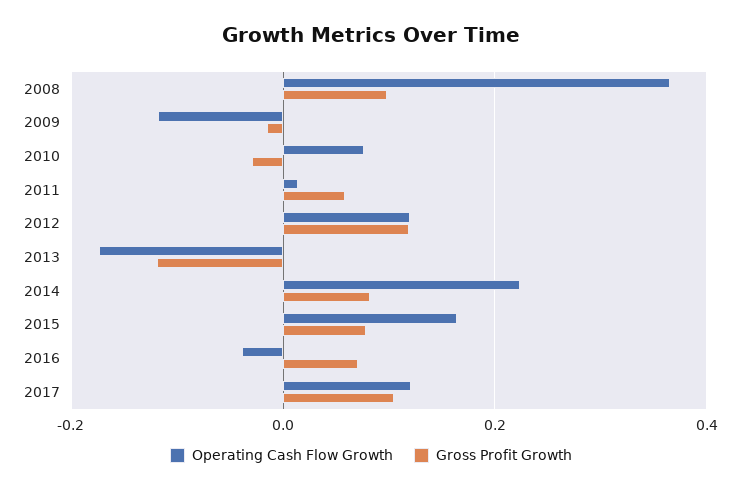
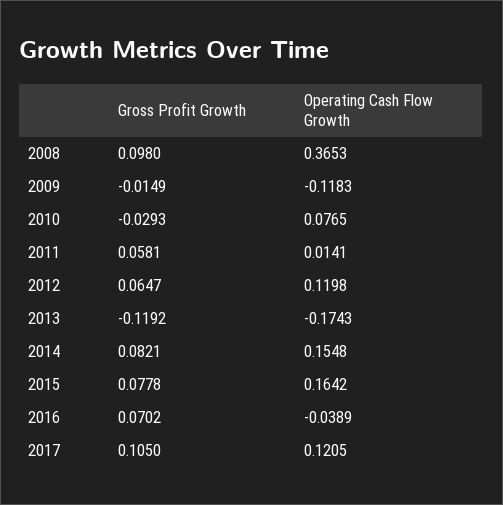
Gross Profit Growth, 2012: 0.12 -> 0.0647
Operating Cash Flow Growth, 2014: 0.22 -> 0.1548

